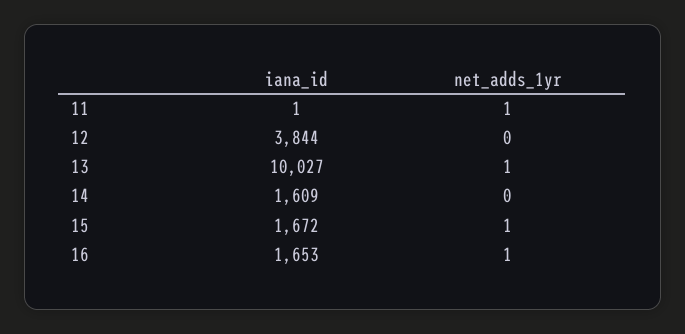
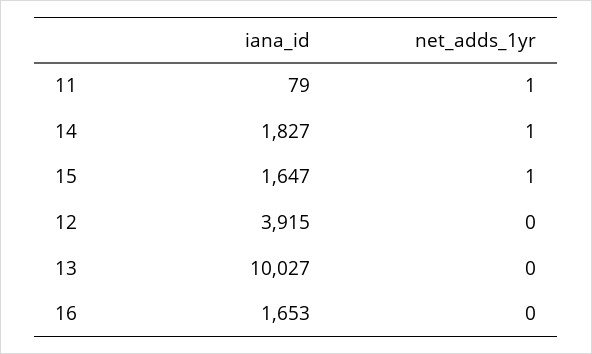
iana_id, 11: 1 -> 79
iana_id, 12: 3844 -> 3915
net_adds_1yr, 13: 1 -> 0
iana_id, 14: 1609 -> 1827
net_adds_1yr, 14: 0 -> 1
iana_id, 15: 1672 -> 1647
net_adds_1yr, 16: 1 -> 0

